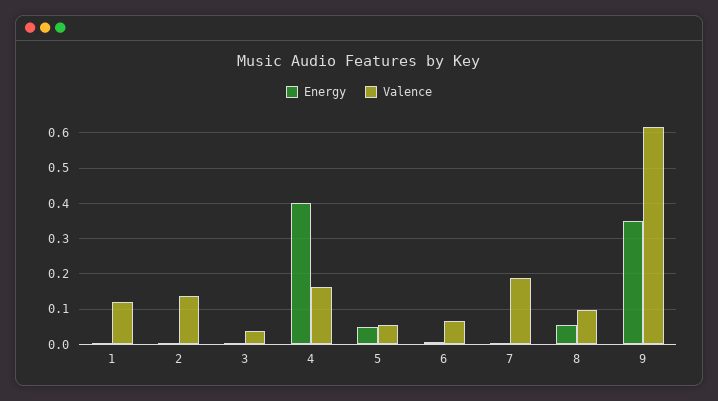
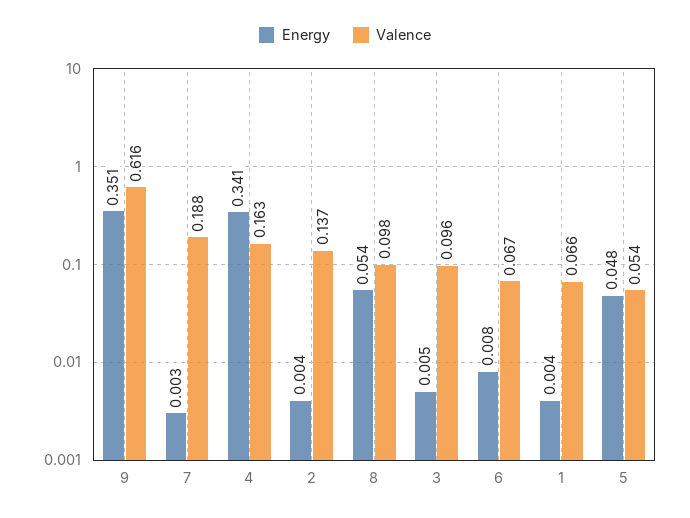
Valence, 1: 0.12 -> 0.066
Valence, 3: 0.04 -> 0.096
Energy, 4: 0.4 -> 0.341

